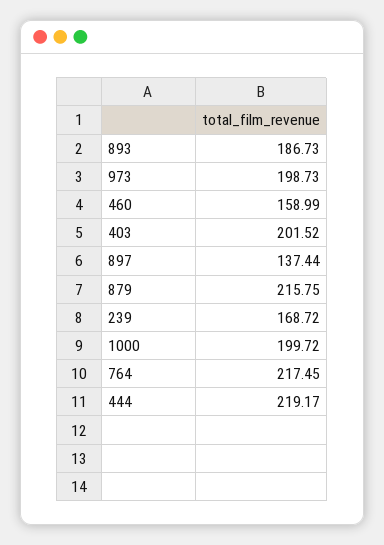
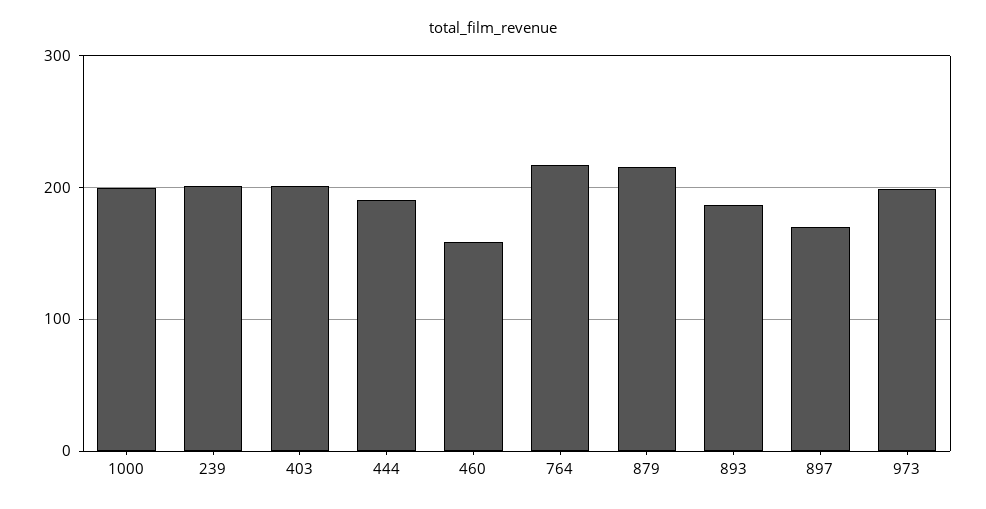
897: 137.44 -> 170
239: 168.72 -> 200
444: 219.17 -> 190

